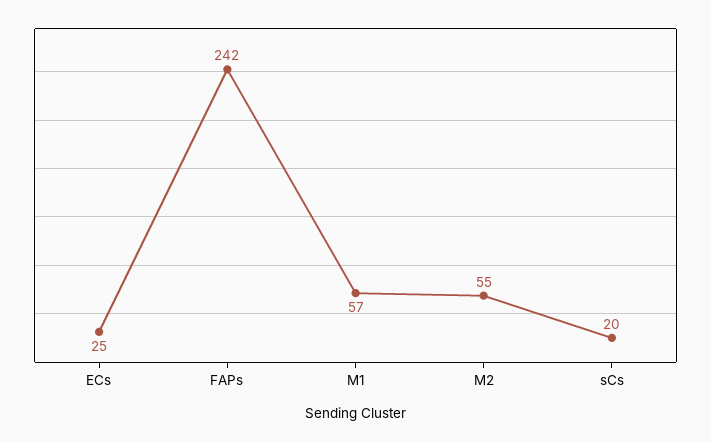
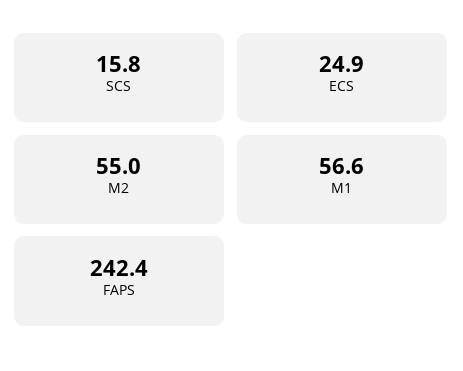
sCs: 20 -> 15.8

